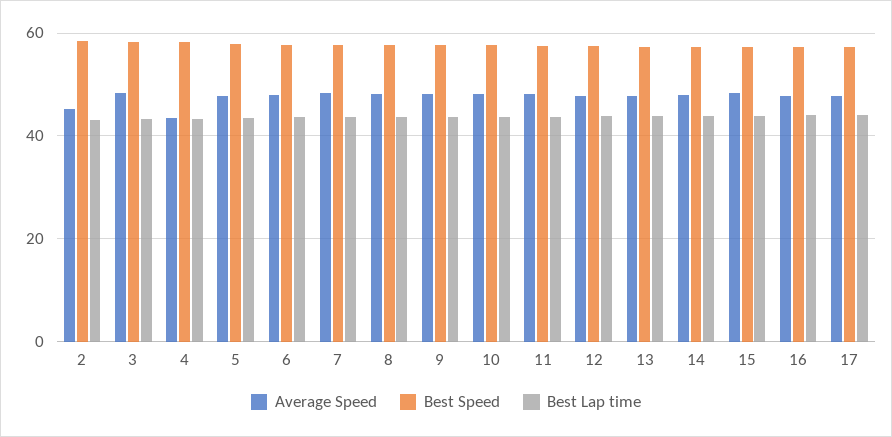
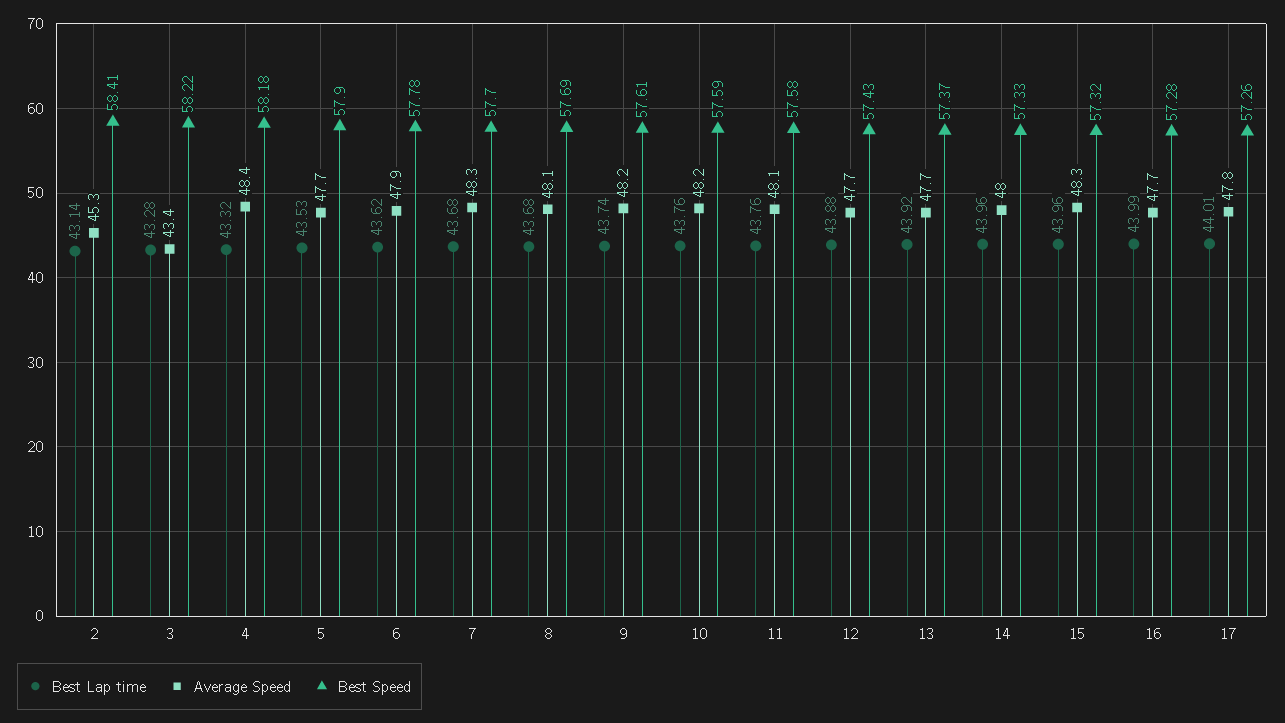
Average Speed, 3: 48 -> 43.4
Average Speed, 4: 44 -> 48.4

